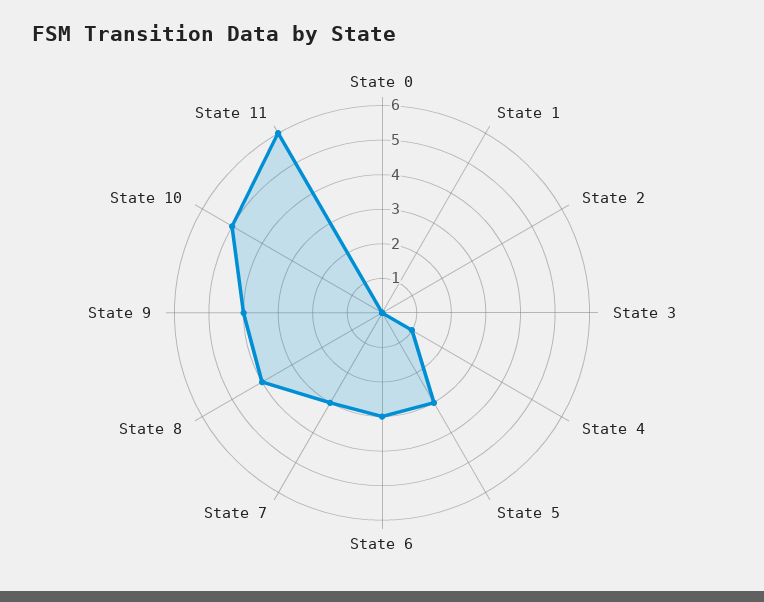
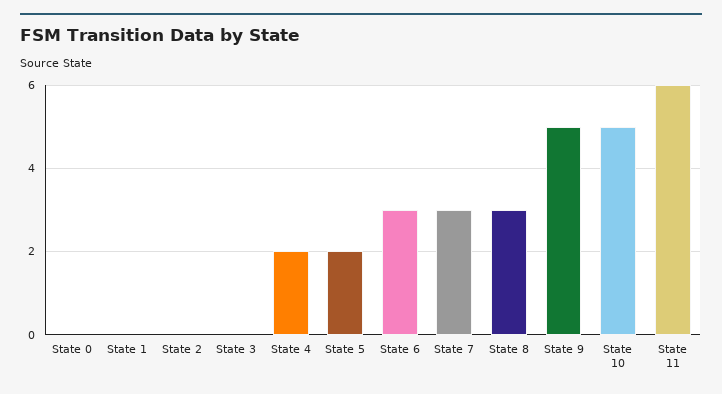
State 4: 1 -> 2
State 5: 3 -> 2
State 8: 4 -> 3
State 9: 4 -> 5

